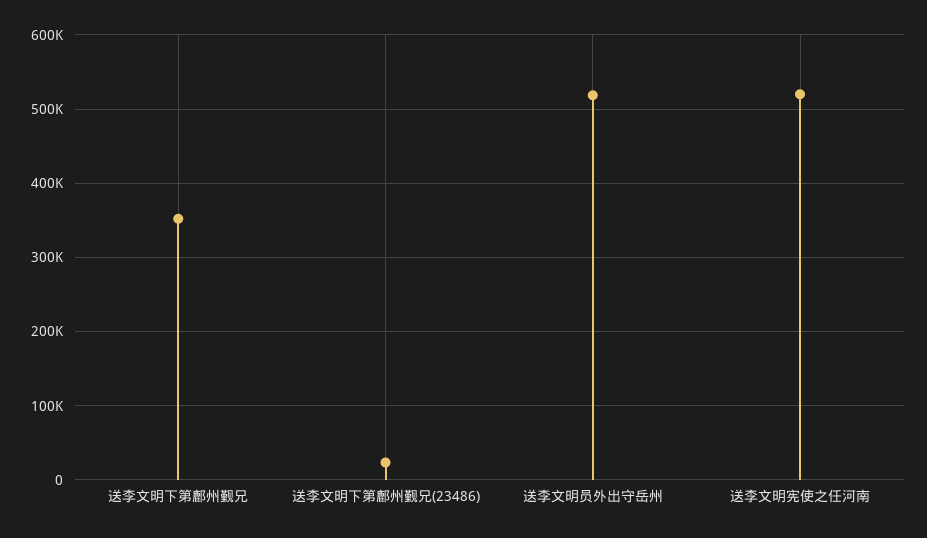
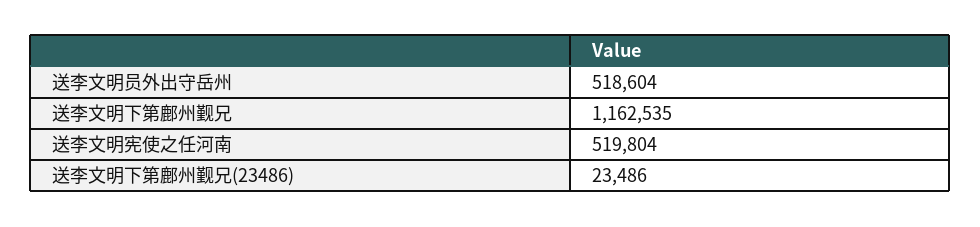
送李文明下第鄜州觐兄: 350000 -> 1162535

